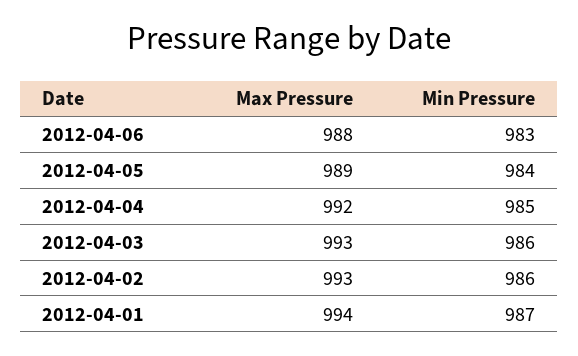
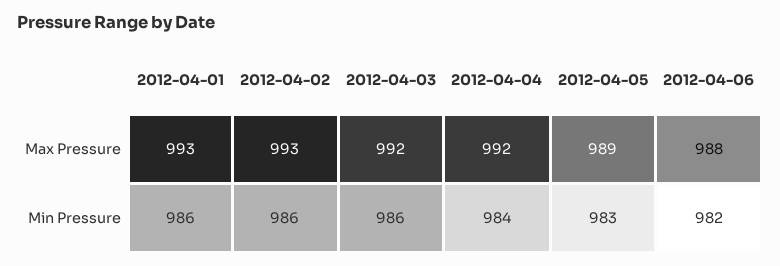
Min Pressure, 2012-04-06: 983 -> 982
Min Pressure, 2012-04-05: 984 -> 983
Min Pressure, 2012-04-04: 985 -> 984
Max Pressure, 2012-04-03: 993 -> 992
Max Pressure, 2012-04-01: 994 -> 993
Min Pressure, 2012-04-01: 987 -> 986

